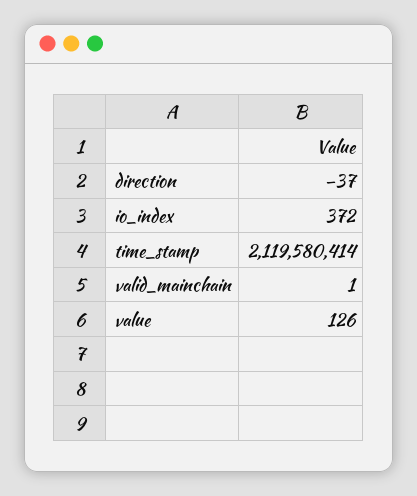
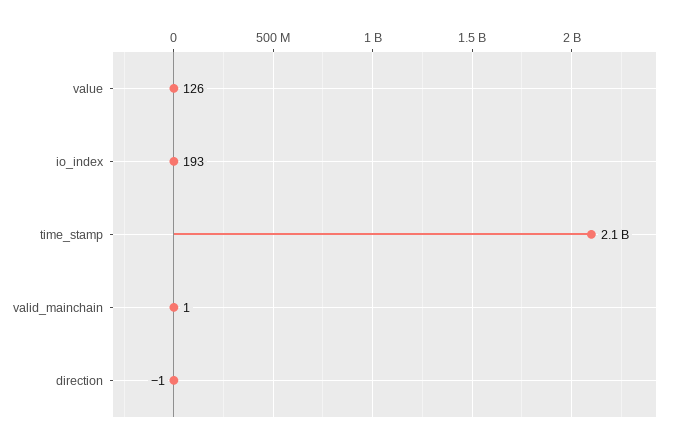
direction: -37 -> -1
io_index: 372 -> 193

